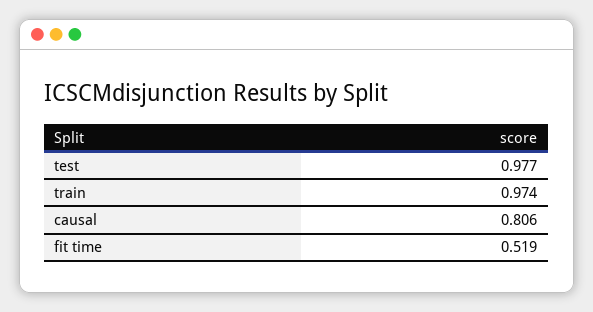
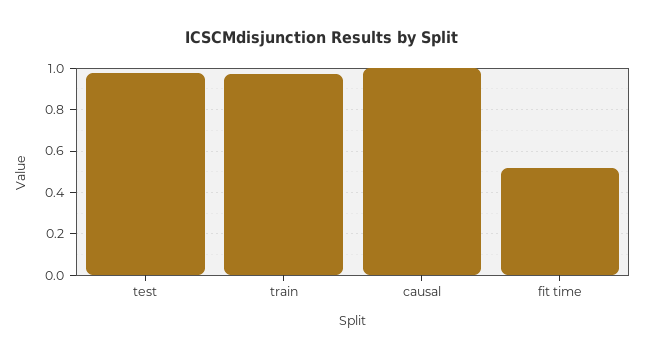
causal: 0.806 -> 1

